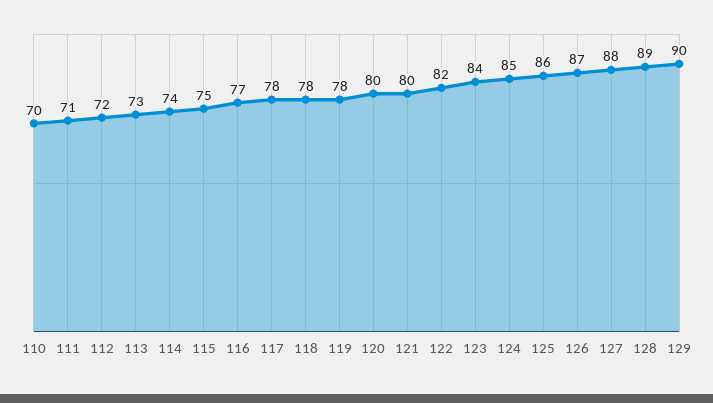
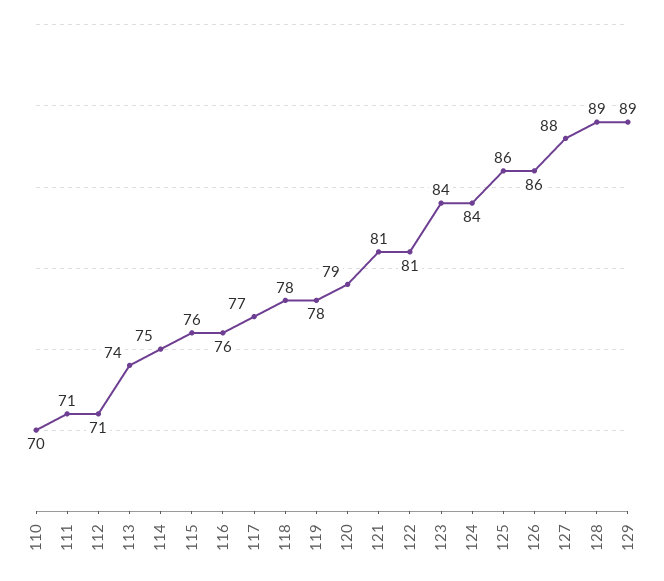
112: 72 -> 71
113: 73 -> 74
114: 74 -> 75
115: 75 -> 76
116: 77 -> 76
117: 78 -> 77
120: 80 -> 79
121: 80 -> 81
122: 82 -> 81
124: 85 -> 84
126: 87 -> 86
129: 90 -> 89

